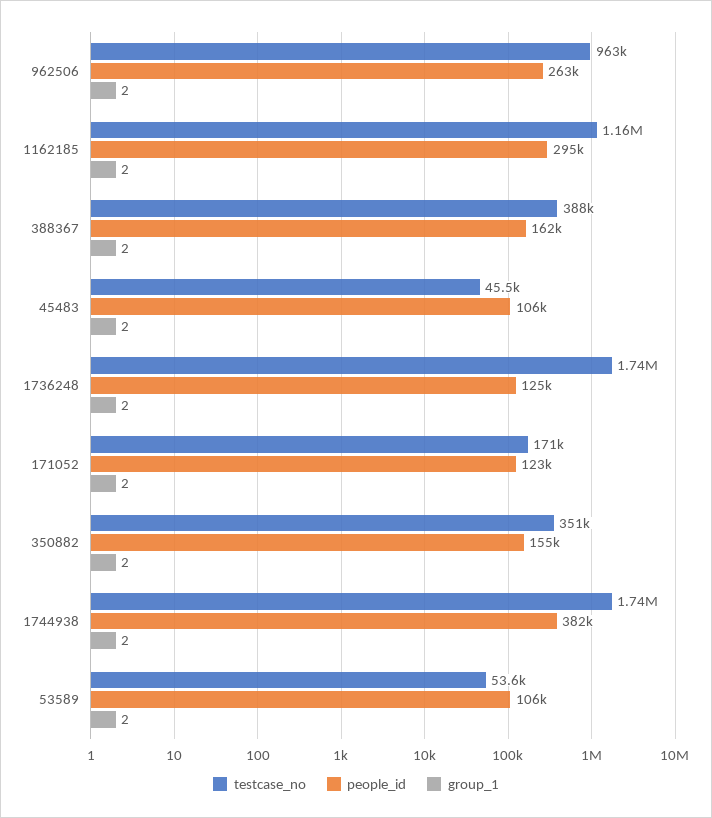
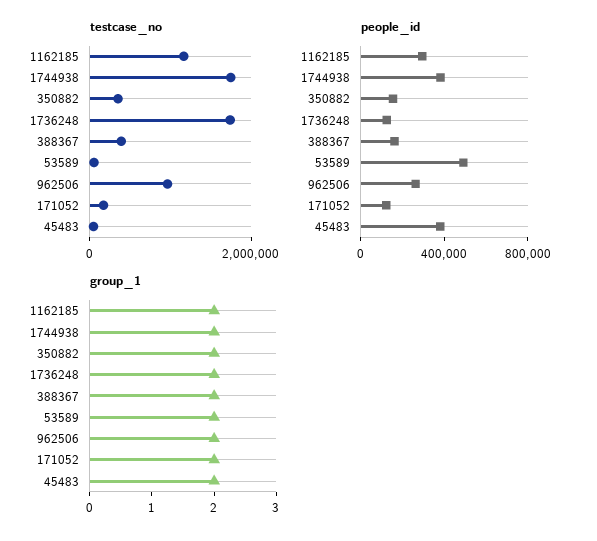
people_id, 45483: 106000 -> 400000
people_id, 53589: 106000 -> 500000

